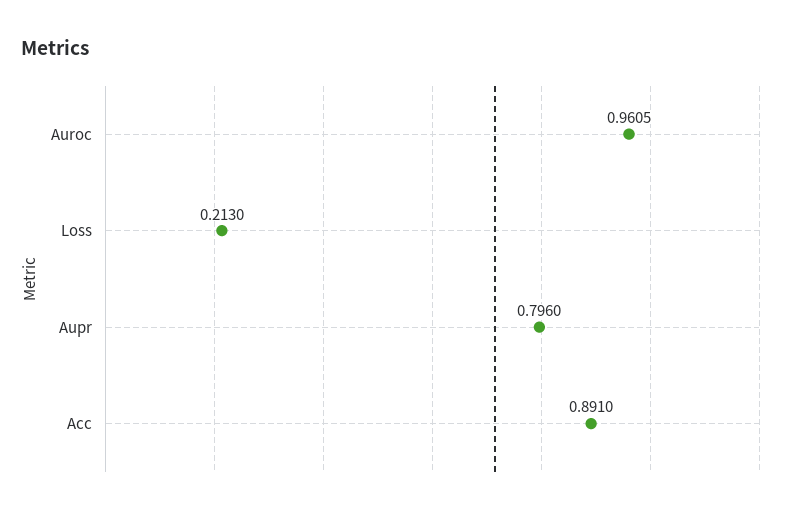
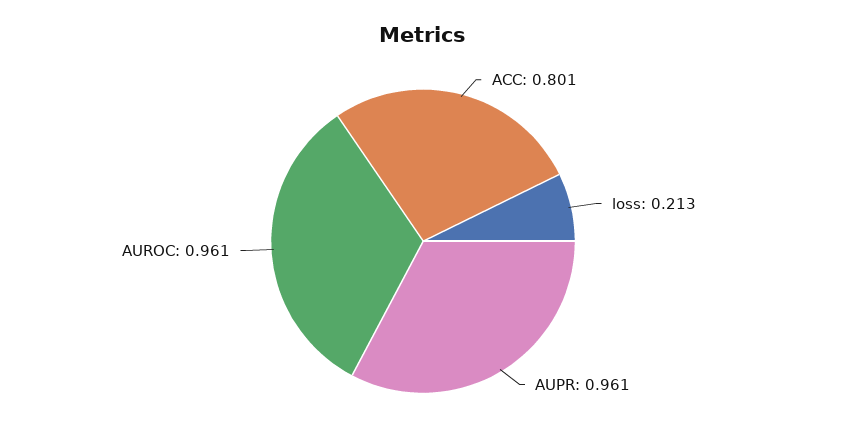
Aupr: 0.796 -> 0.961
Acc: 0.891 -> 0.801

